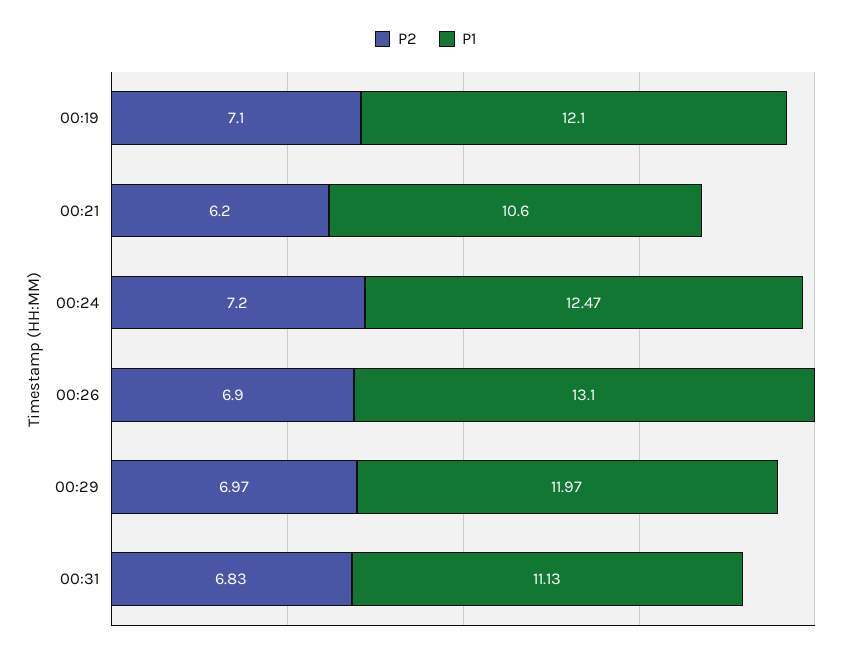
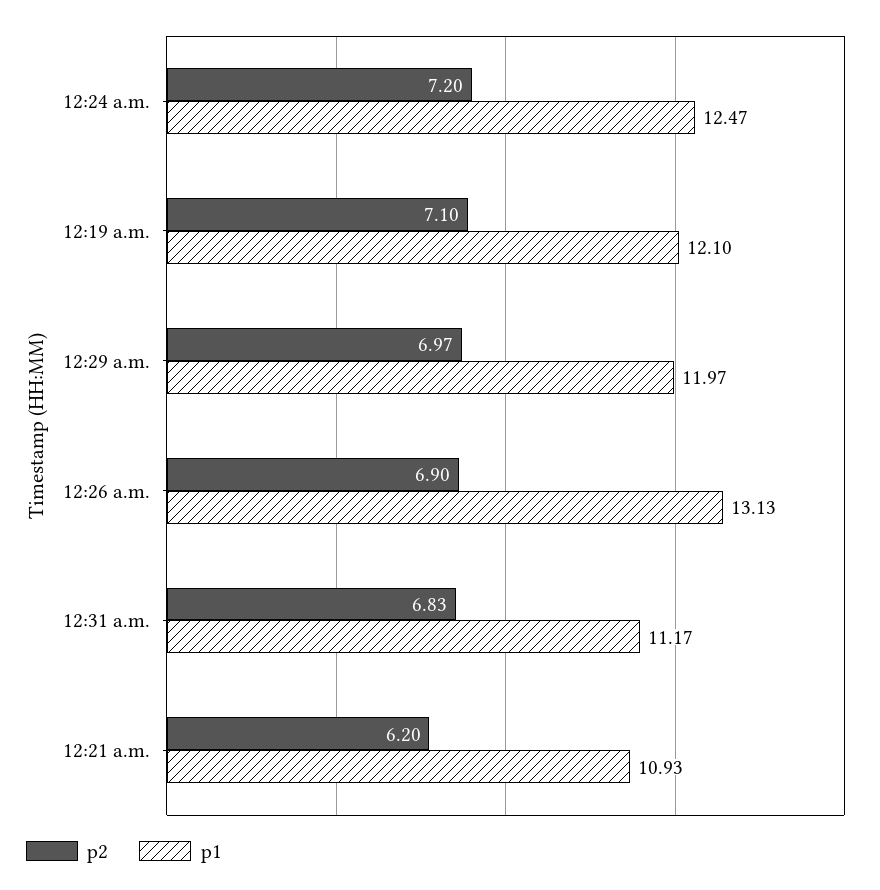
P1, 00:21: 10.6 -> 10.93
P1, 00:26: 13.1 -> 13.13
P1, 00:31: 11.13 -> 11.17

